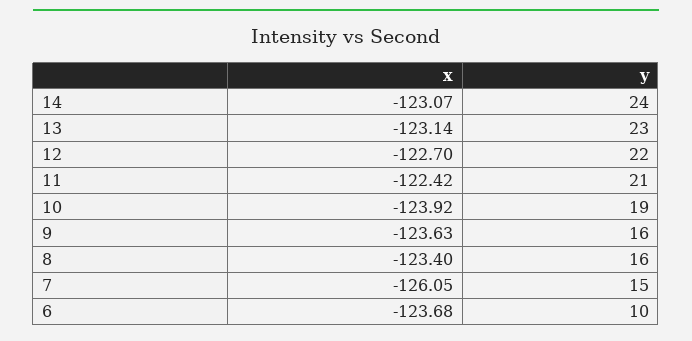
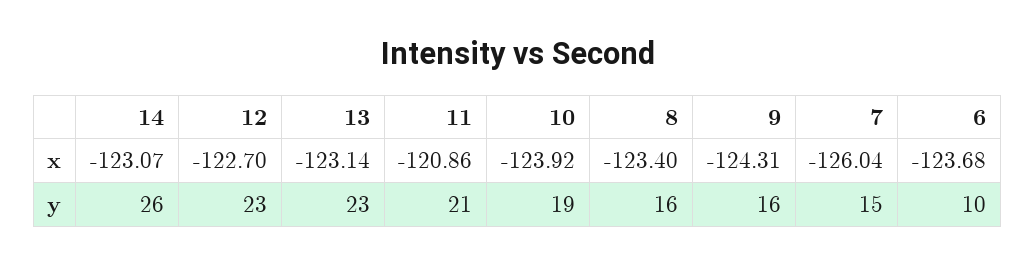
y, 14: 24 -> 26
y, 12: 22 -> 23
x, 11: -122.42 -> -120.86
x, 9: -123.63 -> -124.31
x, 7: -126.05 -> -126.04

